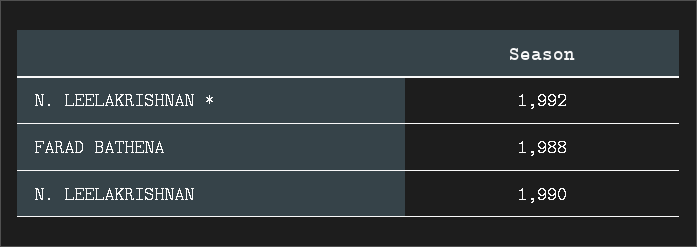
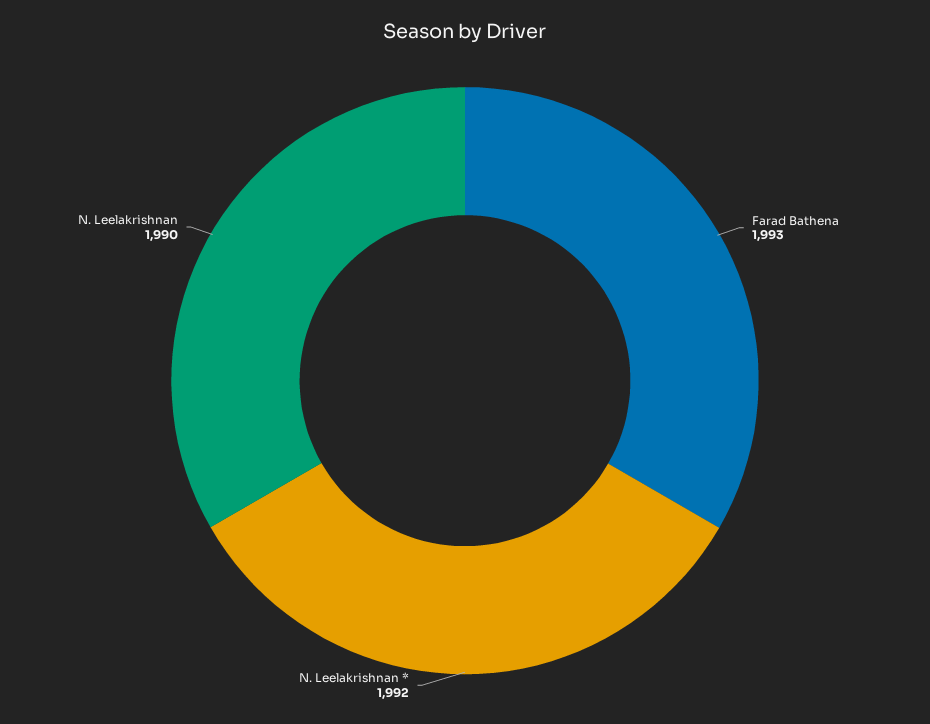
FARAD BATHENA: 1988 -> 1993

